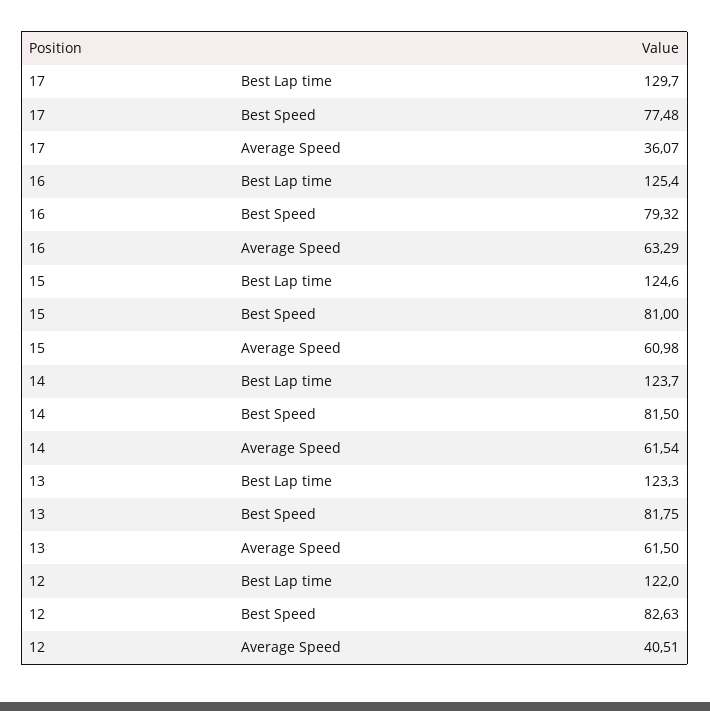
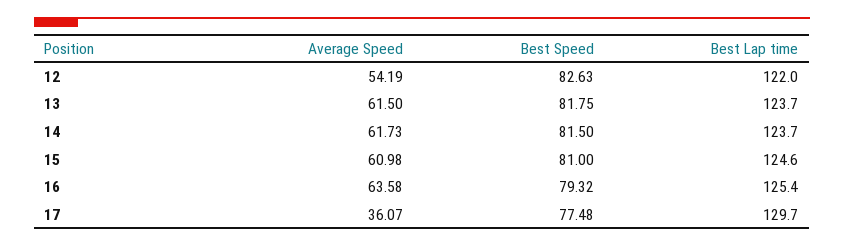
16, Average Speed: 63.29 -> 63.58
14, Average Speed: 61.54 -> 61.73
13, Best Lap time: 123.3 -> 123.7
12, Average Speed: 40.51 -> 54.19

